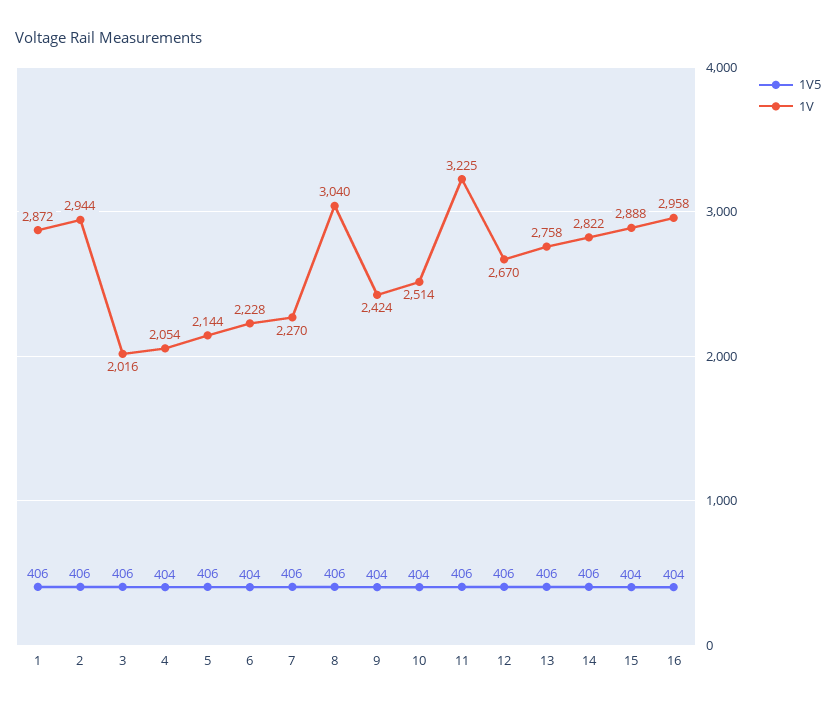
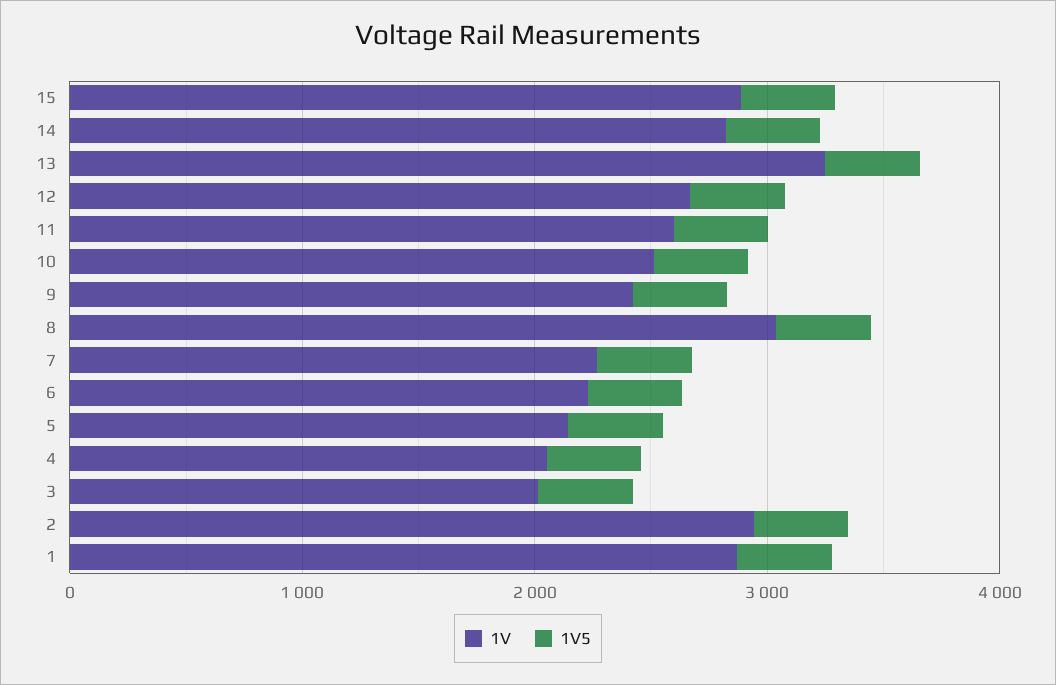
1V, 11: 3225 -> 2600
1V, 13: 2758 -> 3200
1V5, 16: 404 -> none
1V, 16: 2958 -> none

